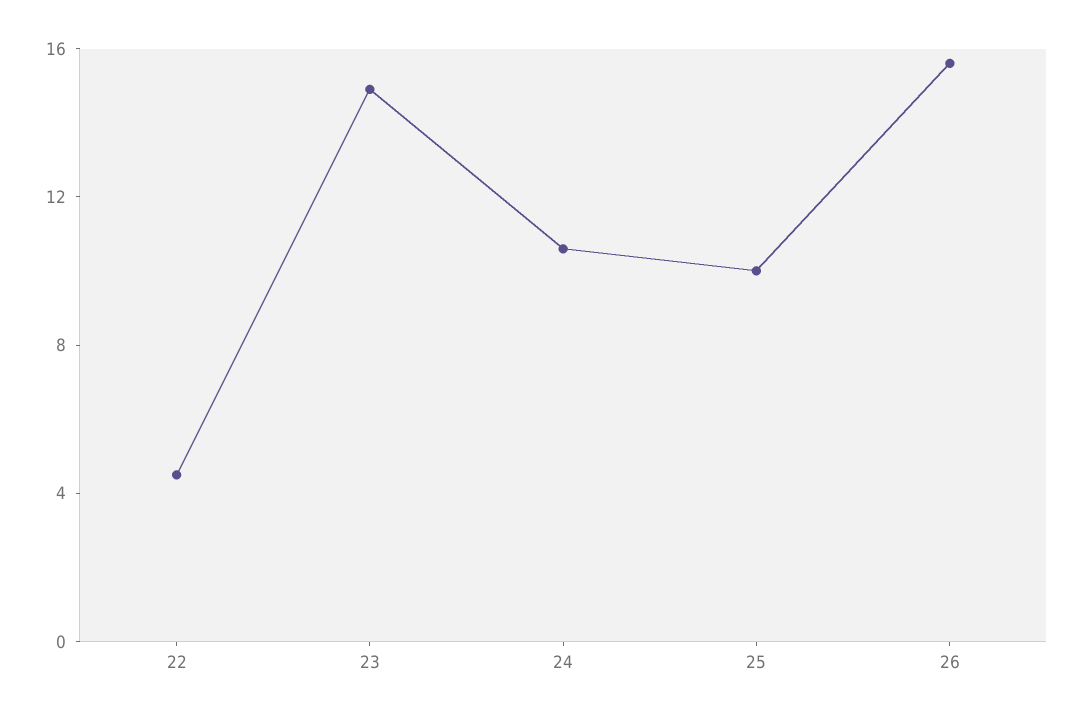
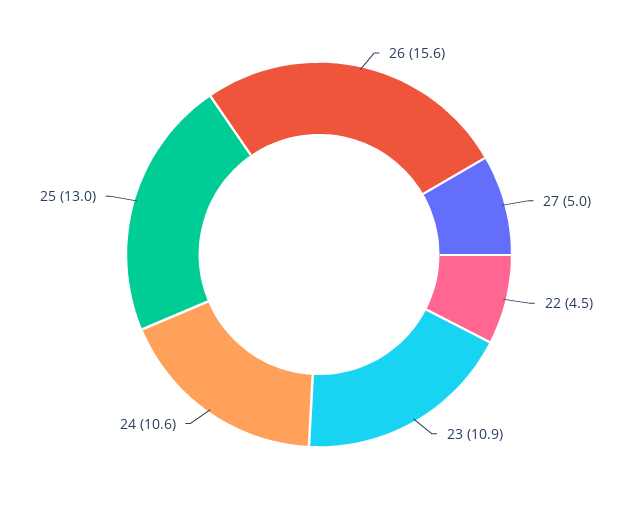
23: 15 -> 10.9
25: 10 -> 13
27: none -> 5

